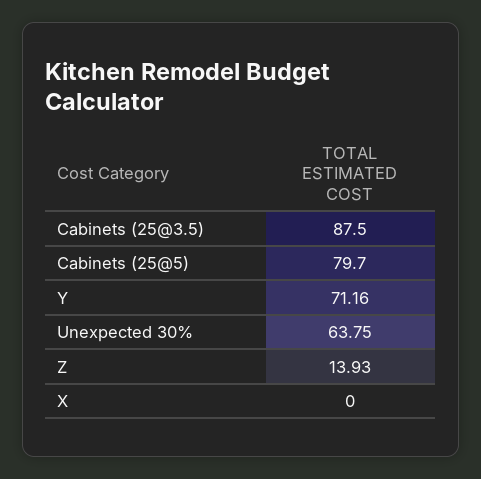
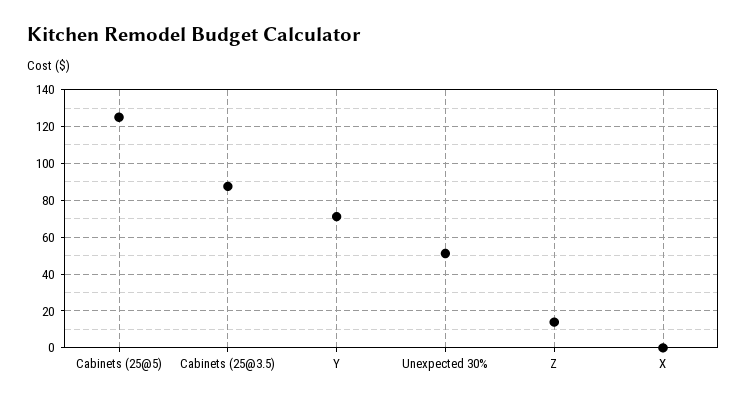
Cabinets (25@5): 79.7 -> 125
Unexpected 30%: 63.75 -> 50

